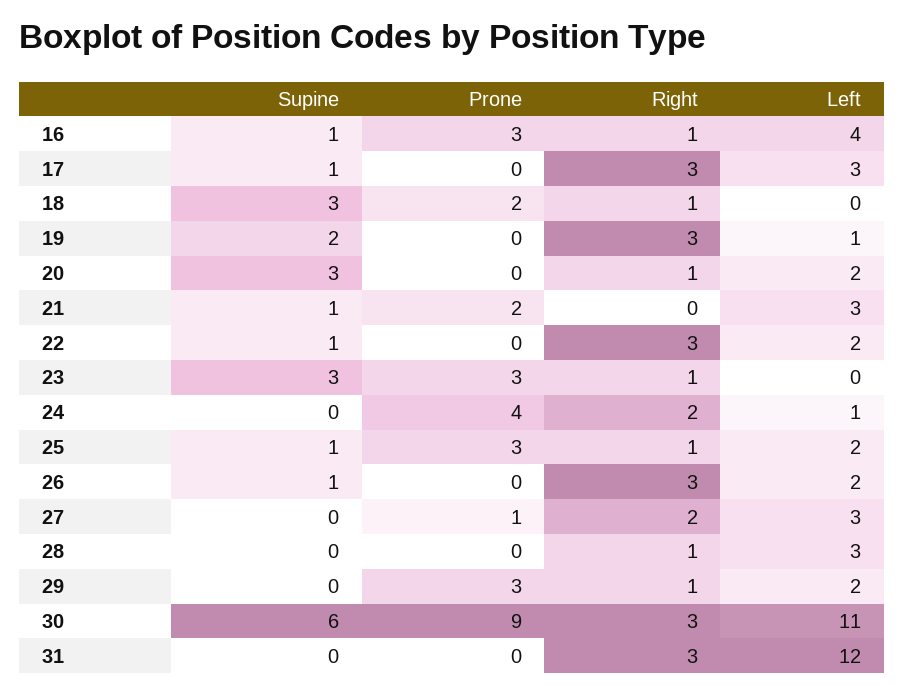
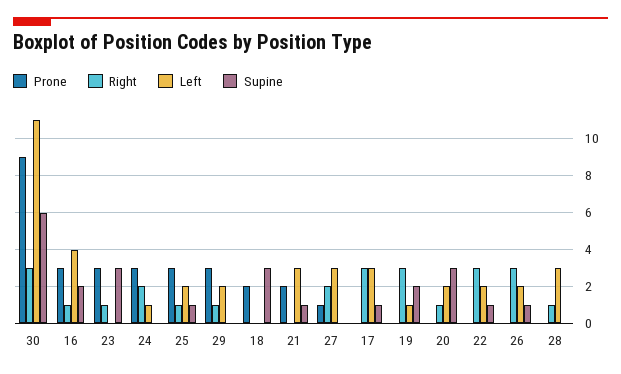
Supine, 16: 1 -> 2
Right, 18: 1 -> 0
Prone, 24: 4 -> 3
Supine, 31: 0 -> none
Prone, 31: 0 -> none
Right, 31: 3 -> none
Left, 31: 12 -> none

